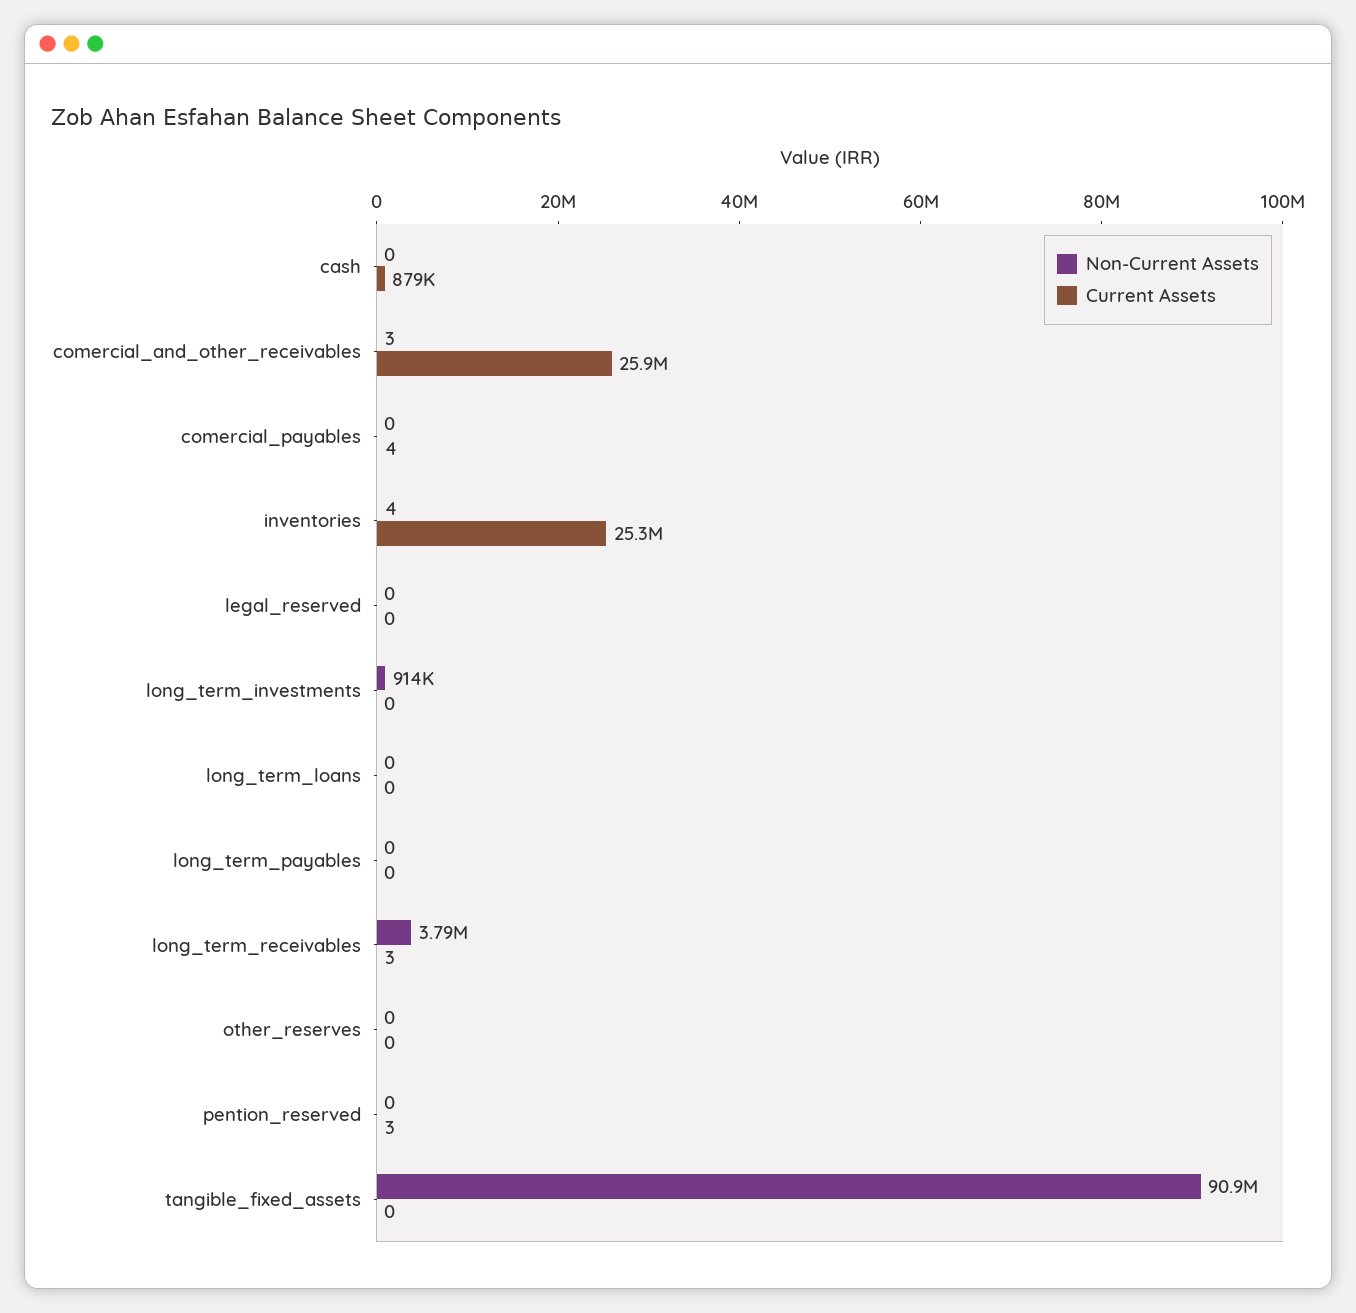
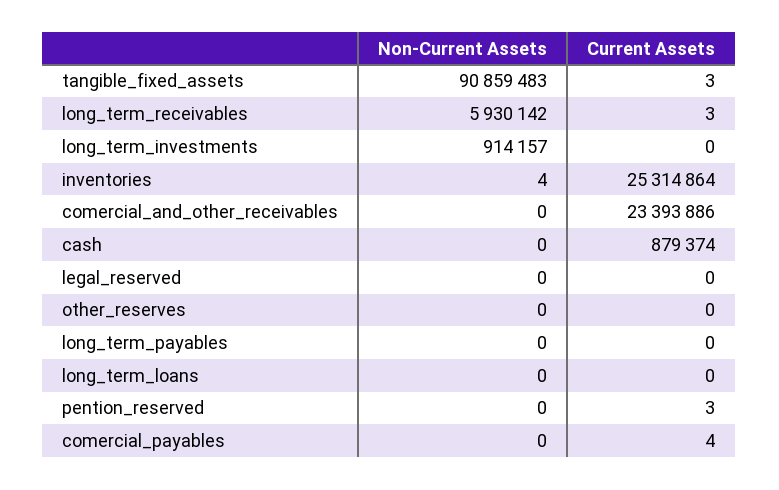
Non-Current Assets, comercial_and_other_receivables: 3 -> 0
Current Assets, comercial_and_other_receivables: 25900000 -> 23393886
Non-Current Assets, long_term_receivables: 3790000 -> 5930142
Current Assets, tangible_fixed_assets: 0 -> 3

